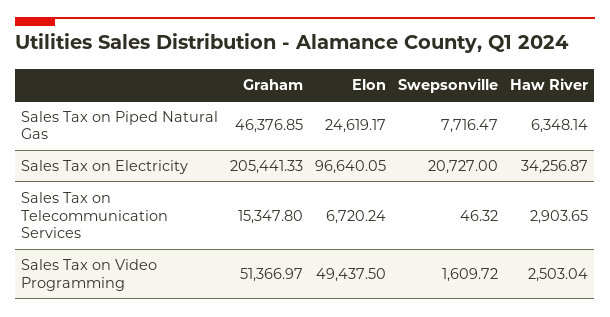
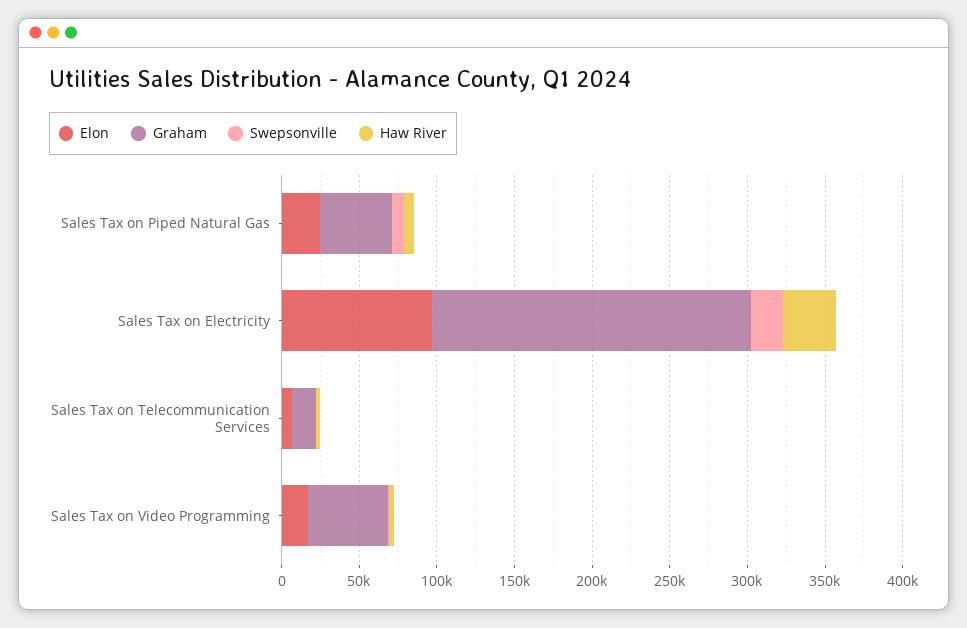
Elon, Sales Tax on Video Programming: 49437.5 -> 20000

